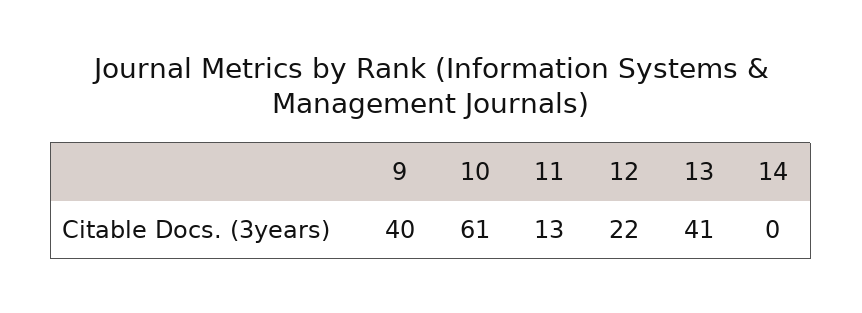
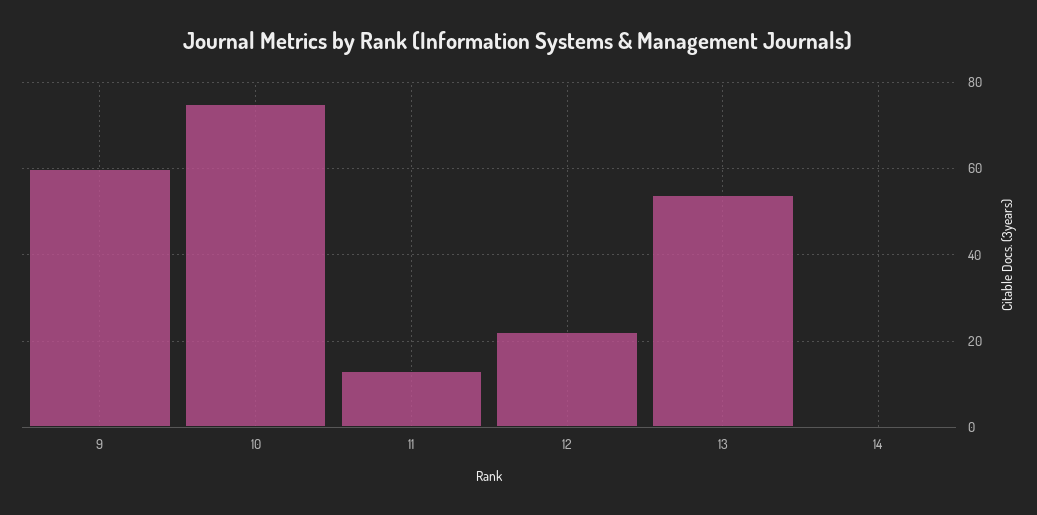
9: 40 -> 60
10: 61 -> 75
13: 41 -> 55

